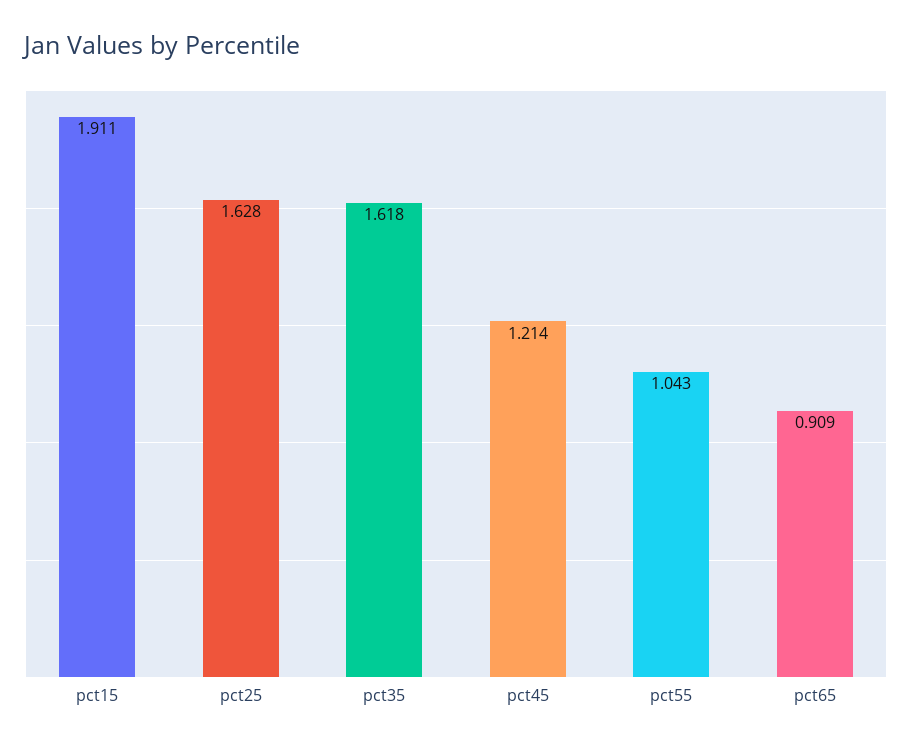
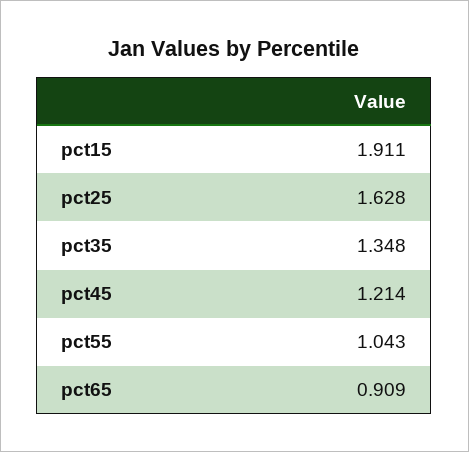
pct35: 1.618 -> 1.348

